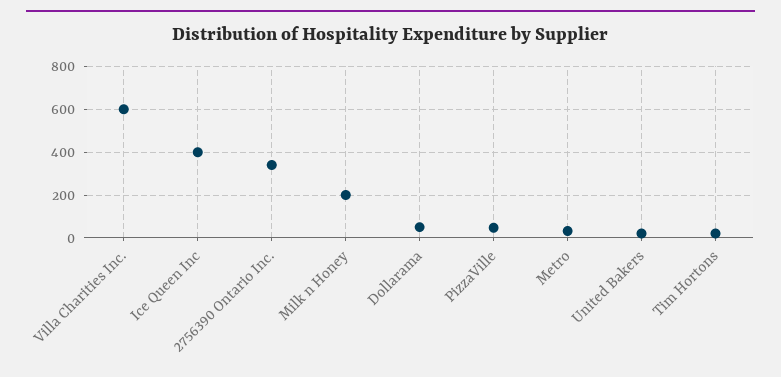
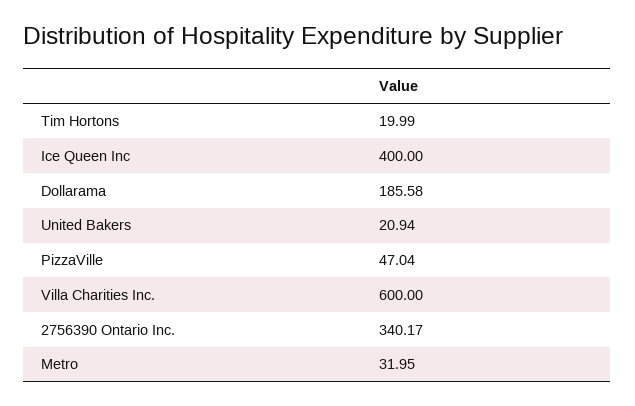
Milk n Honey: 200 -> none
Dollarama: 50 -> 185.58

